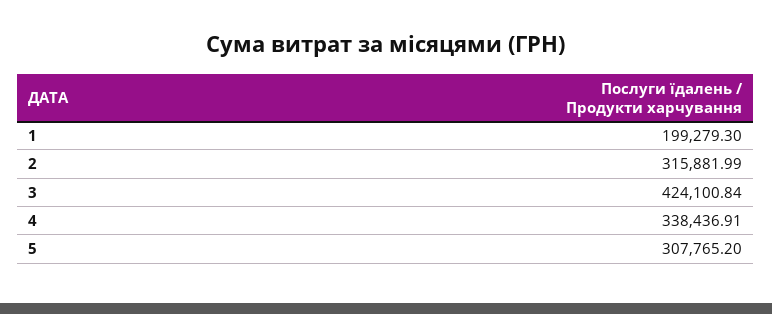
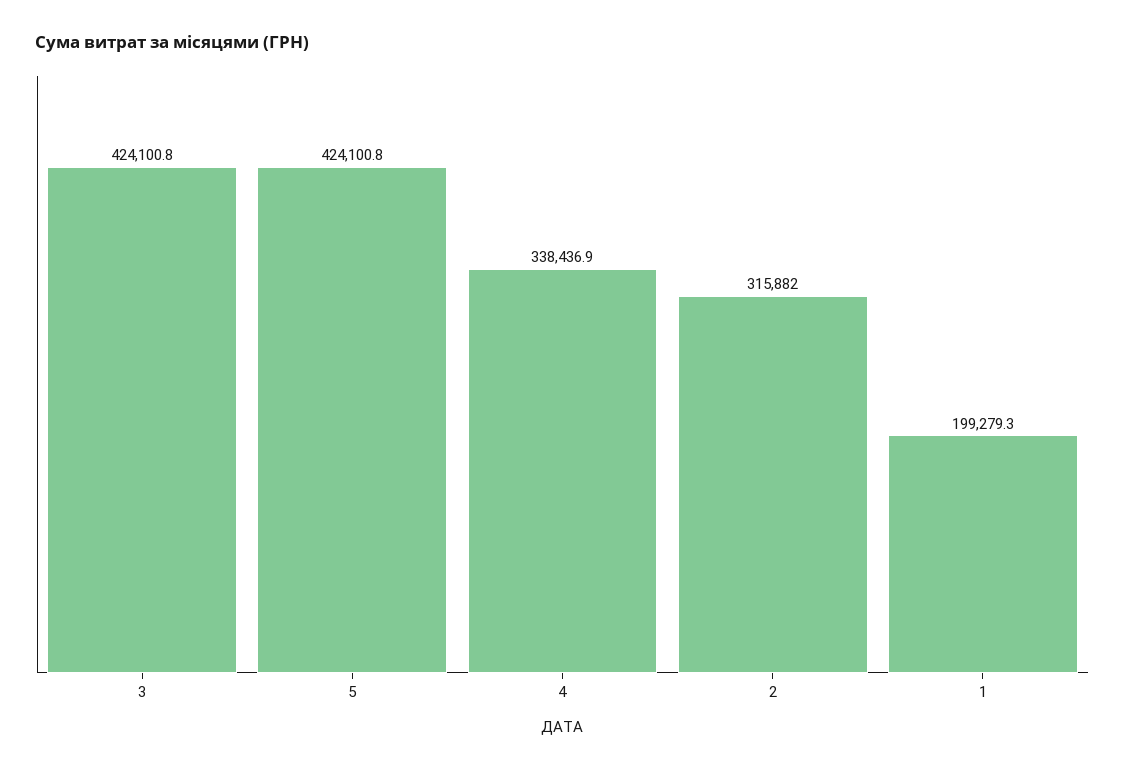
5: 307765.2 -> 424100.8

